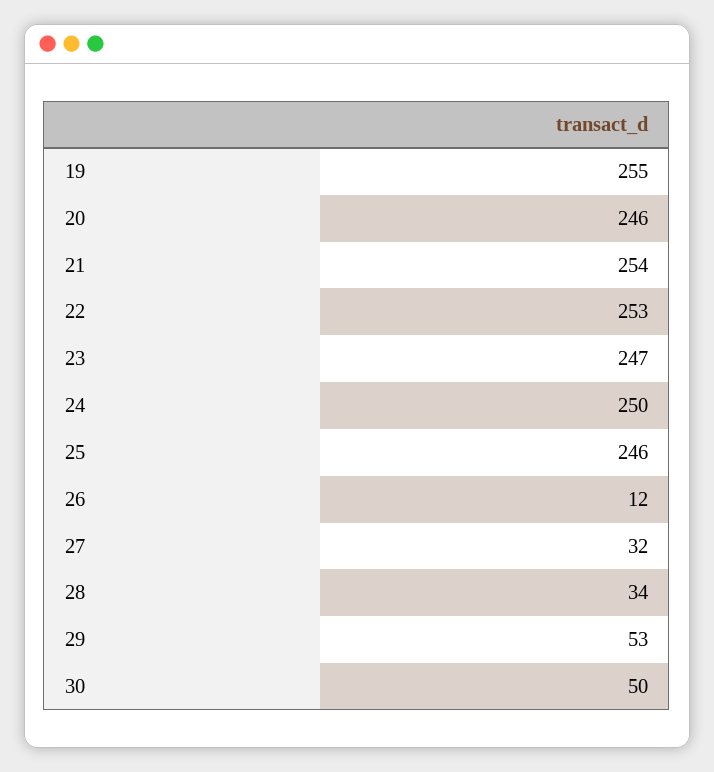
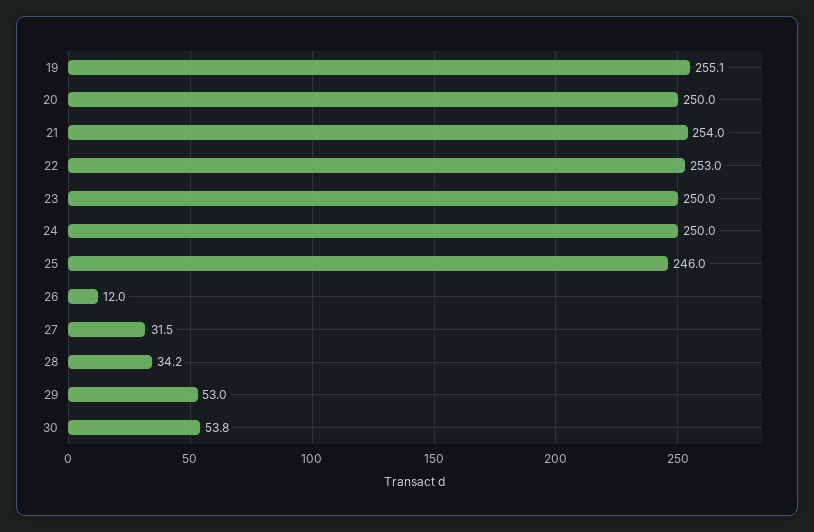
20: 246 -> 250
23: 247 -> 250
30: 50 -> 53.8

